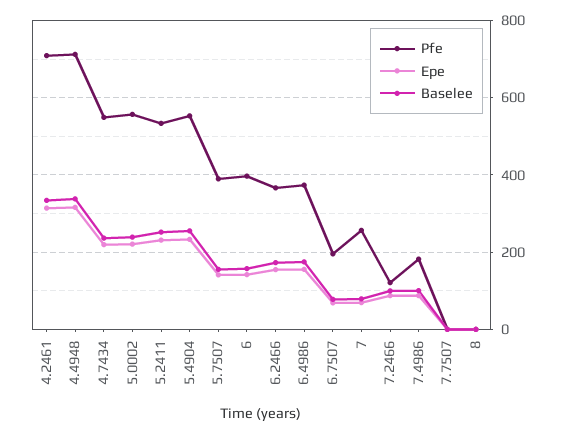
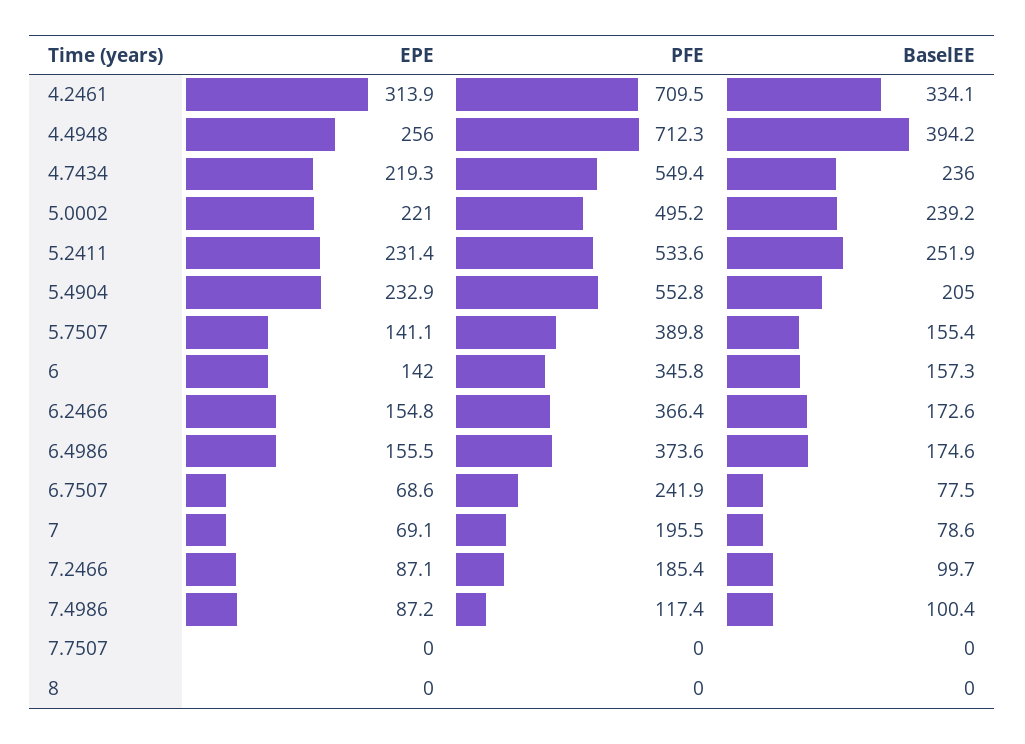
Epe, 4.4948: 320 -> 256
Baselee, 4.4948: 340 -> 394.2
Pfe, 5.0002: 560 -> 495.2
Baselee, 5.4904: 260 -> 205
Pfe, 6: 400 -> 345.8
Pfe, 6.7507: 200 -> 241.9
Pfe, 7: 260 -> 195.5
Pfe, 7.2466: 120 -> 185.4
Pfe, 7.4986: 180 -> 117.4

